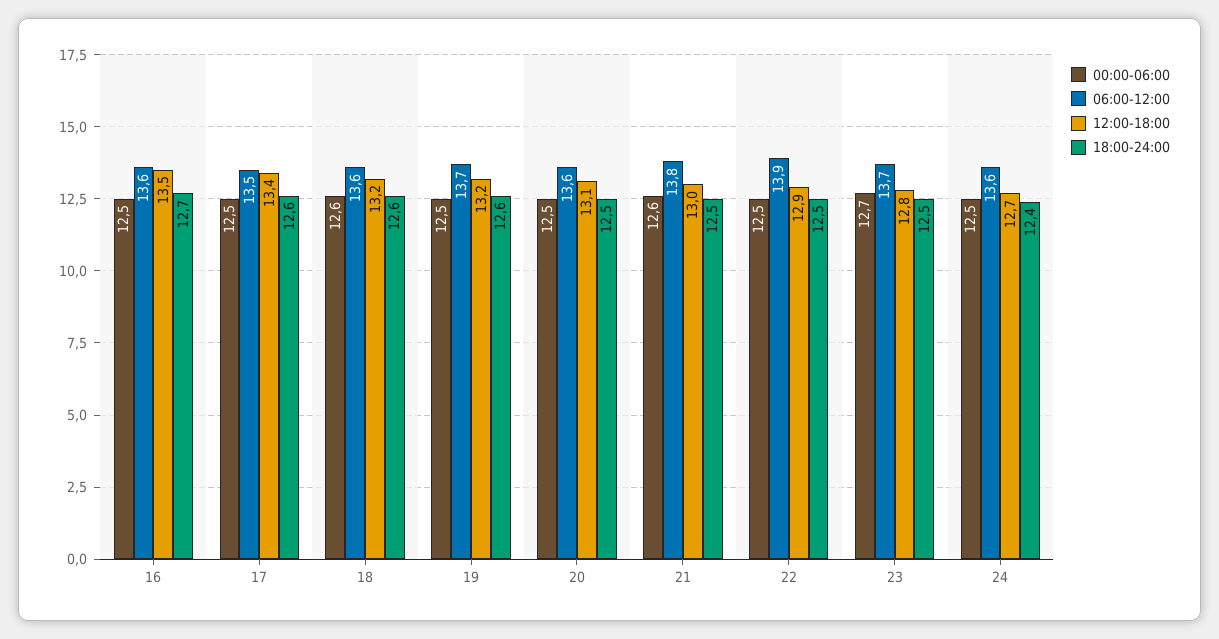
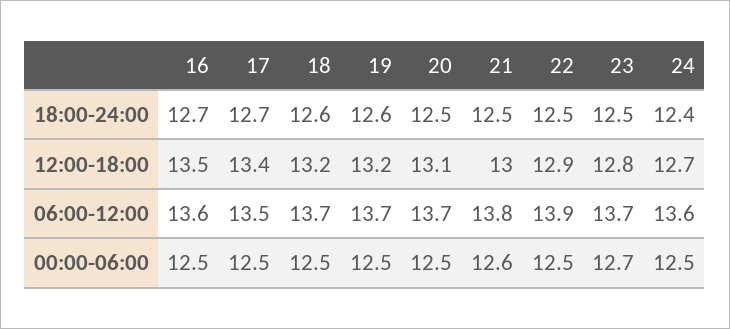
18:00-24:00, 17: 12.6 -> 12.7
00:00-06:00, 18: 12.6 -> 12.5
06:00-12:00, 18: 13.6 -> 13.7
06:00-12:00, 20: 13.6 -> 13.7

